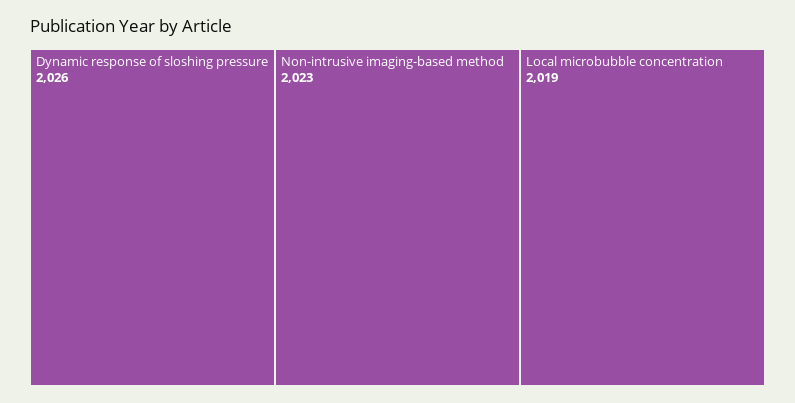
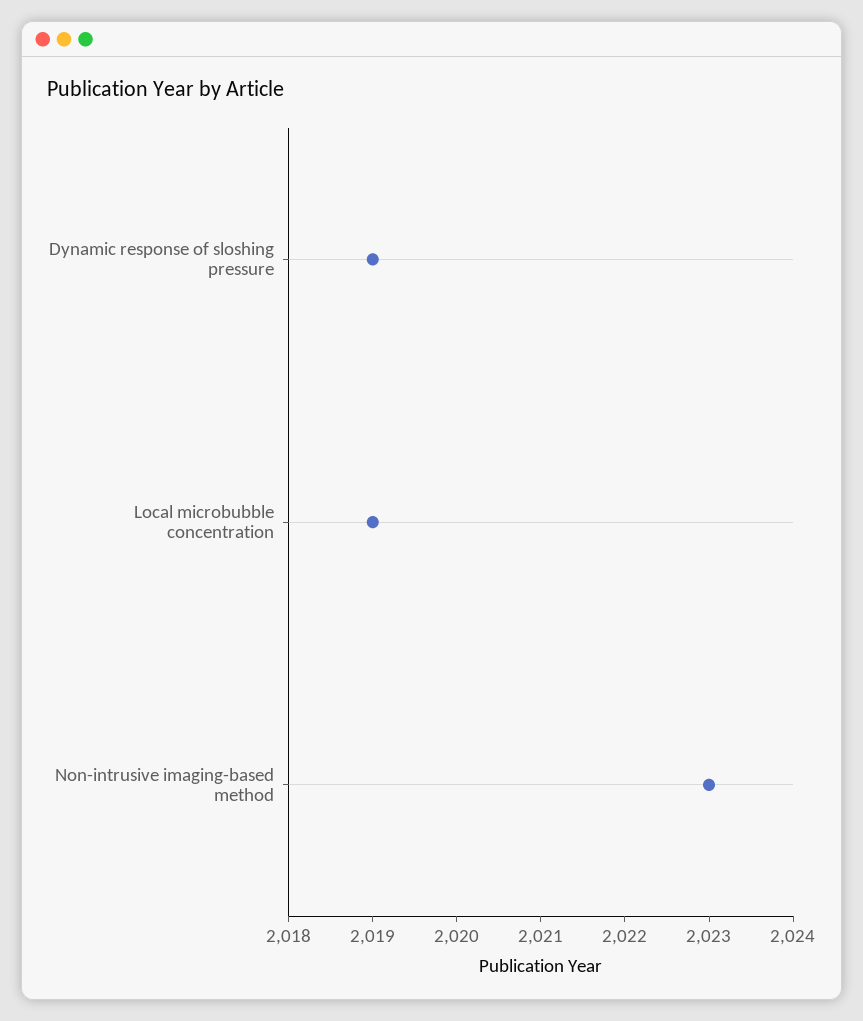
Dynamic response of sloshing pressure: 2026 -> 2019

